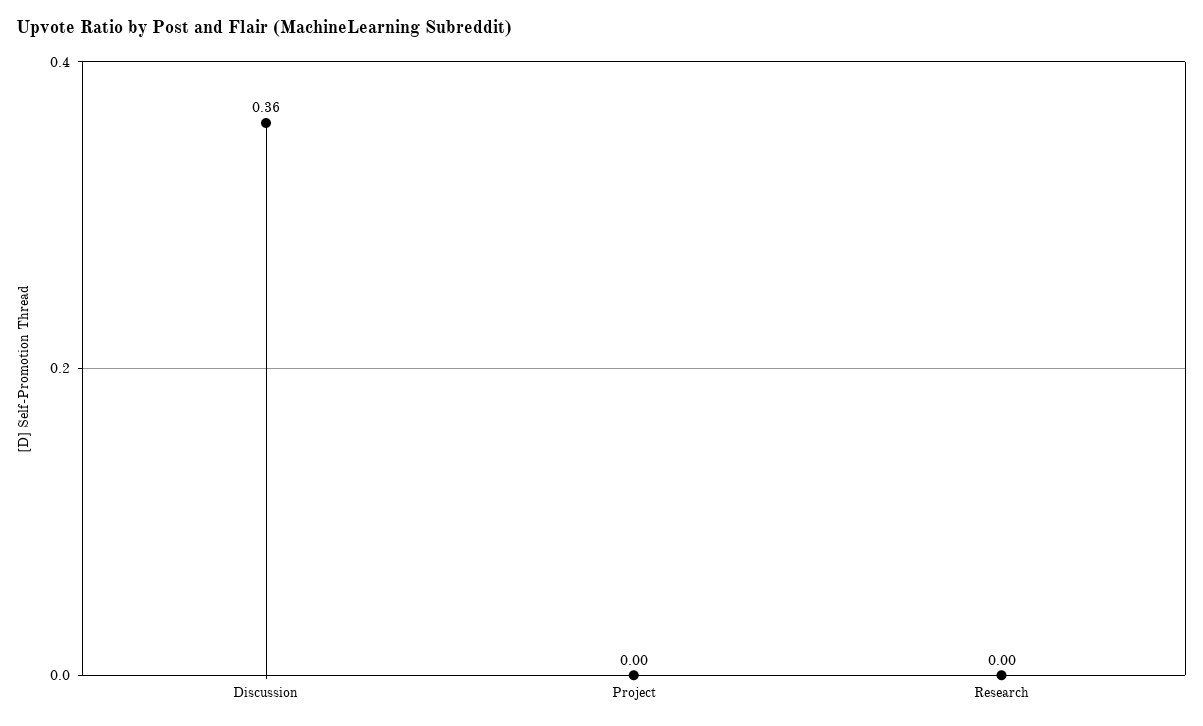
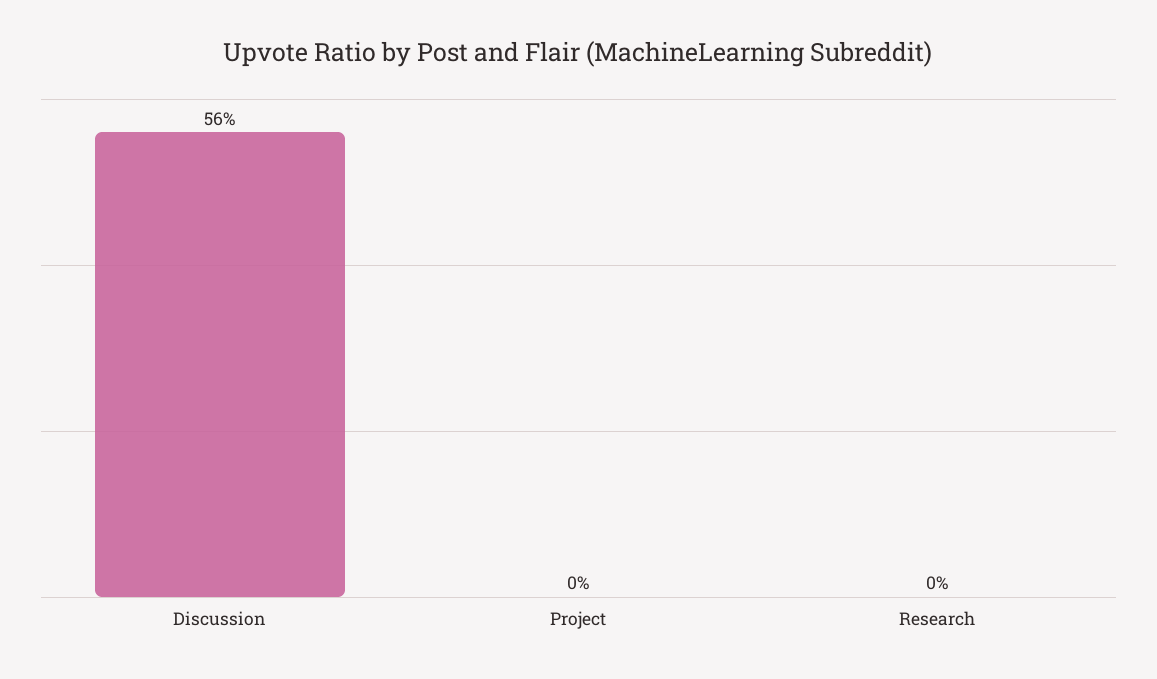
Discussion: 0.36 -> 0.56

